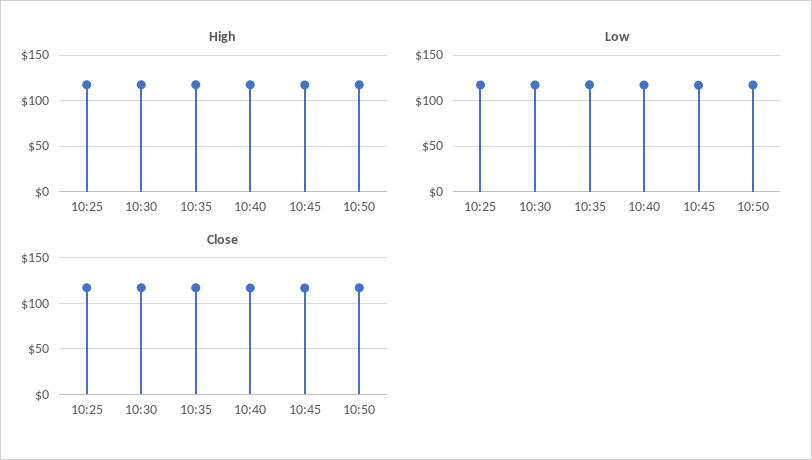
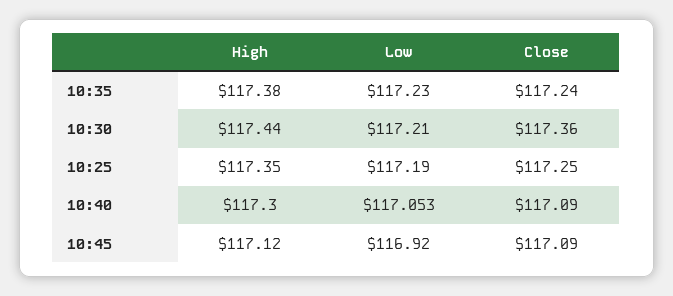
High, 10:50: 120 -> none
Low, 10:50: 120 -> none
Close, 10:50: 120 -> none

